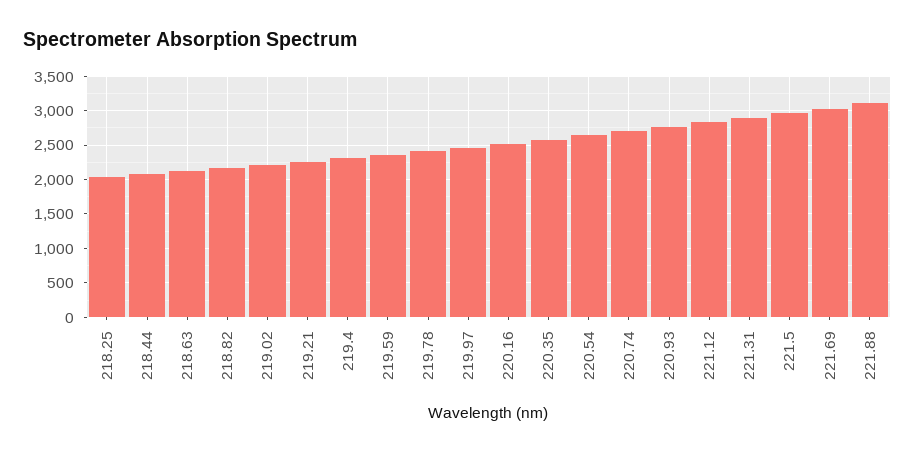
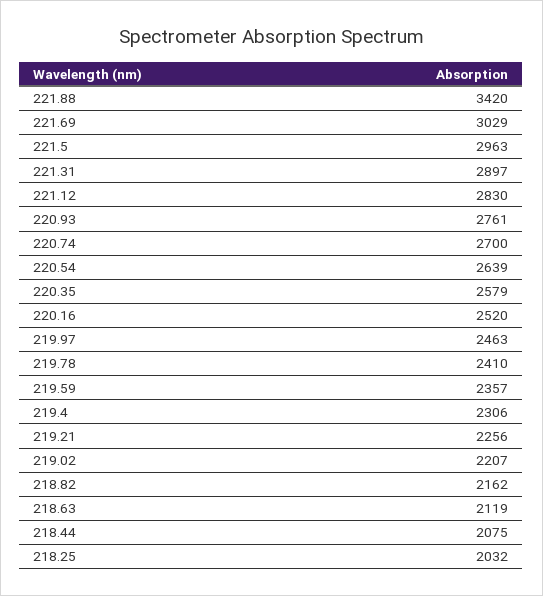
221.88: 3100 -> 3420

